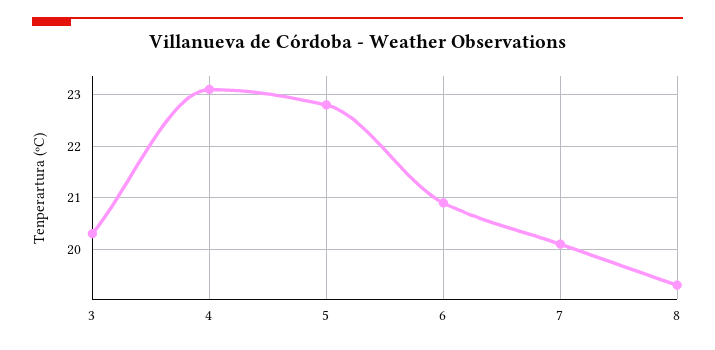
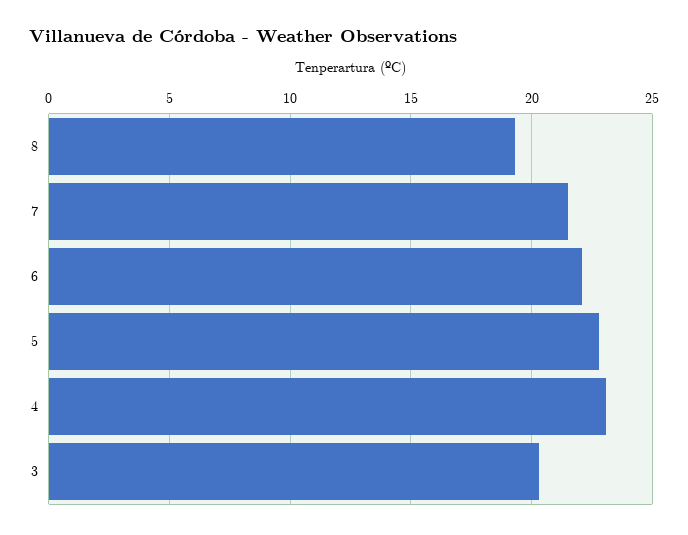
6: 21 -> 22
7: 20 -> 21.5

